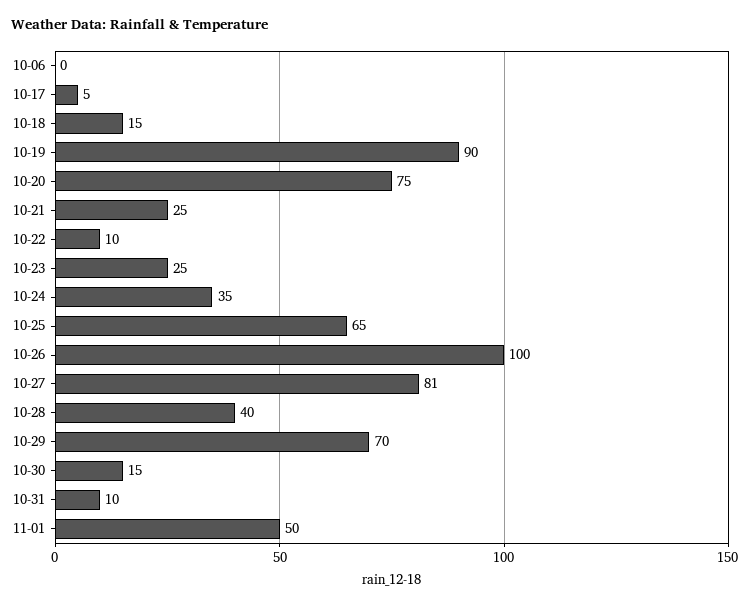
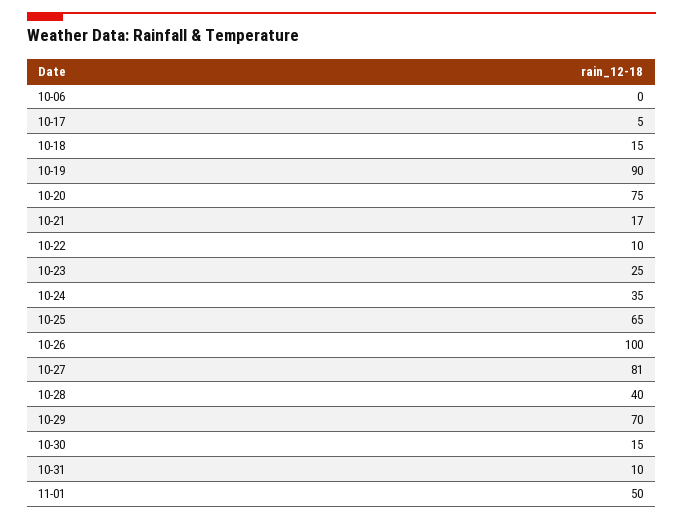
10-21: 25 -> 17

